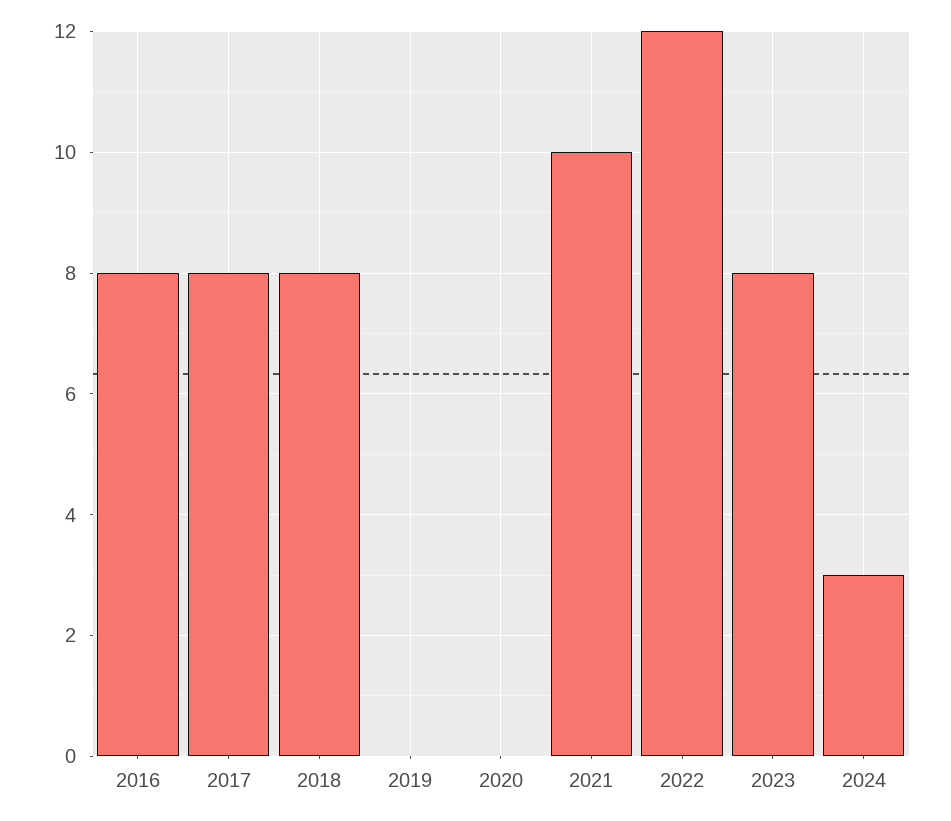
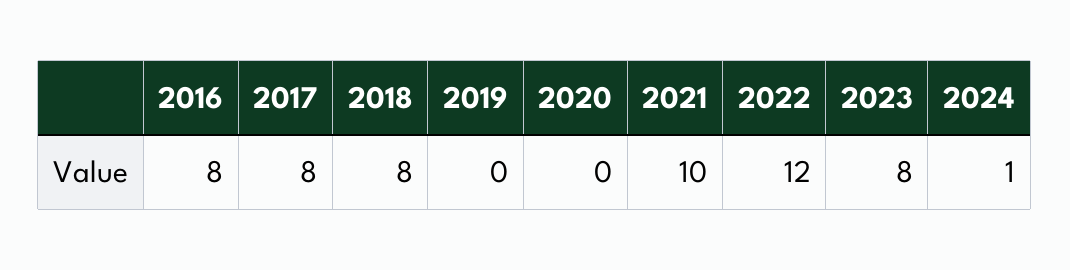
2024: 3 -> 1

